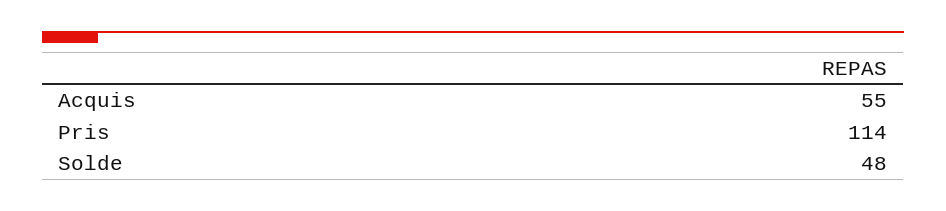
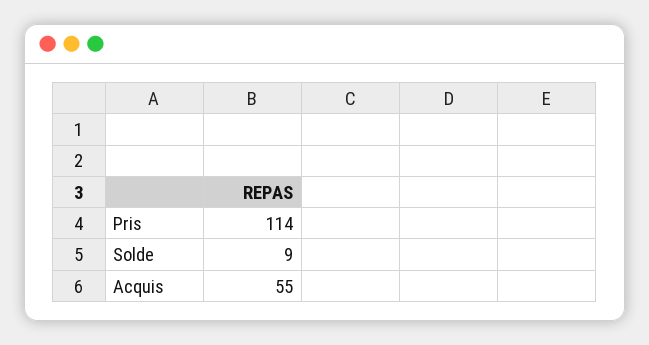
Solde: 48 -> 9

